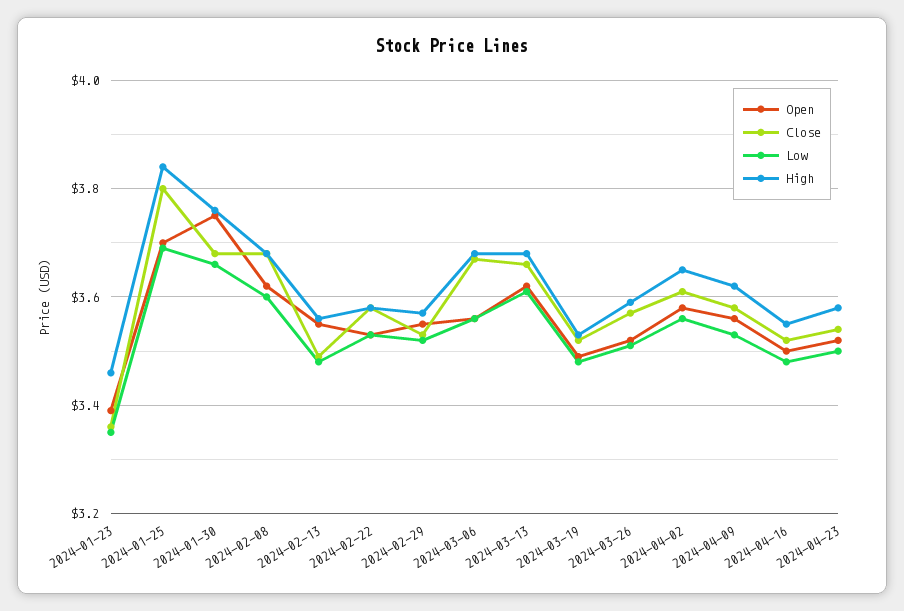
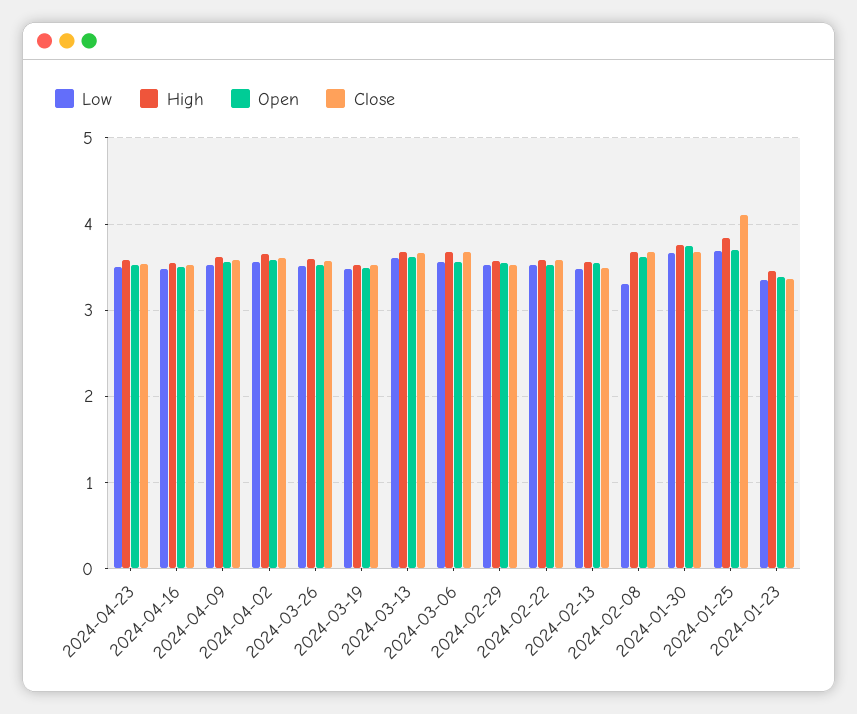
Close, 2024-01-25: 3.8 -> 4.1
Low, 2024-02-08: 3.6 -> 3.3

